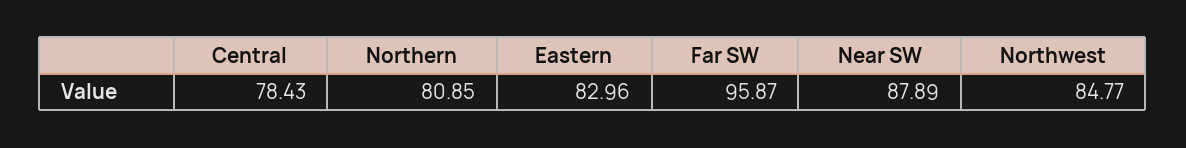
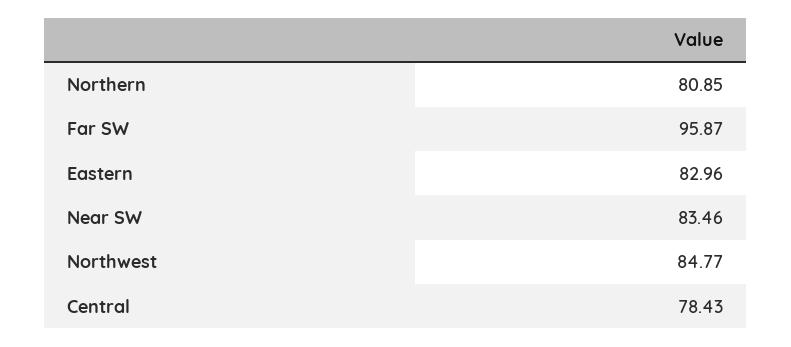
Near SW: 87.89 -> 83.46

